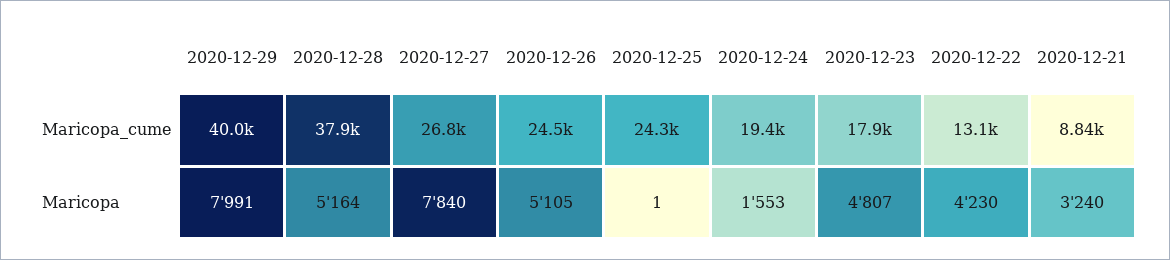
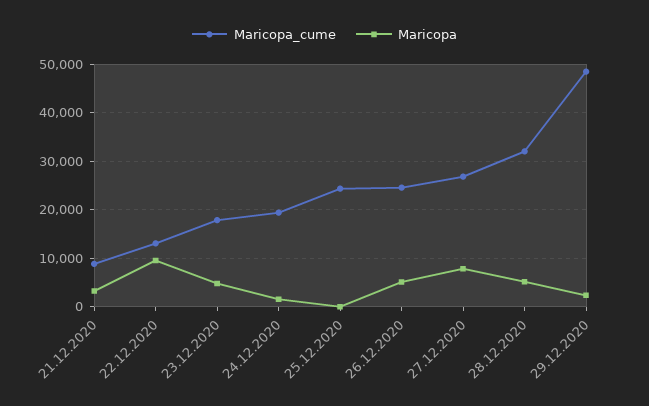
Maricopa_cume, 2020-12-29: 40000 -> 48000
Maricopa_cume, 2020-12-28: 37900 -> 32000
Maricopa, 2020-12-29: 7991 -> 2000
Maricopa, 2020-12-22: 4230 -> 10000

